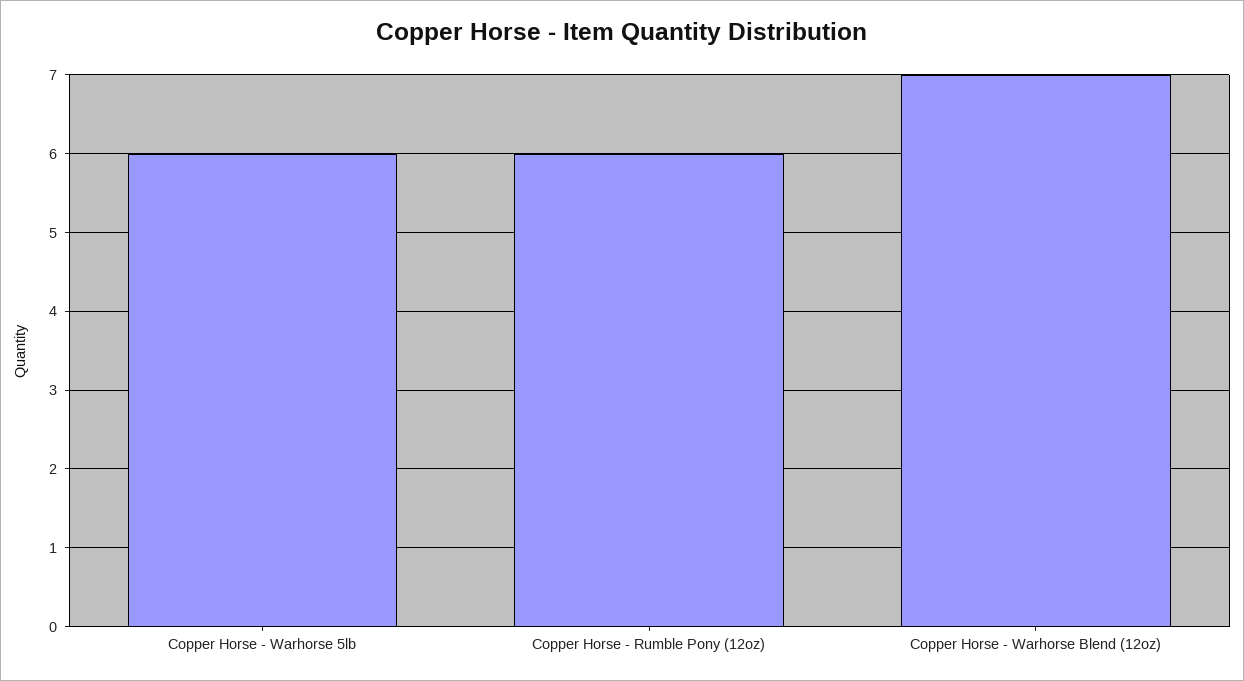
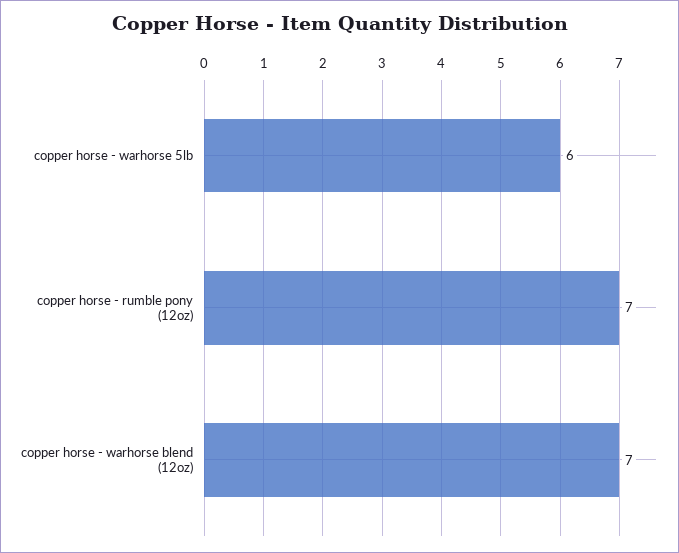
Copper Horse - Rumble Pony (12oz): 6 -> 7

